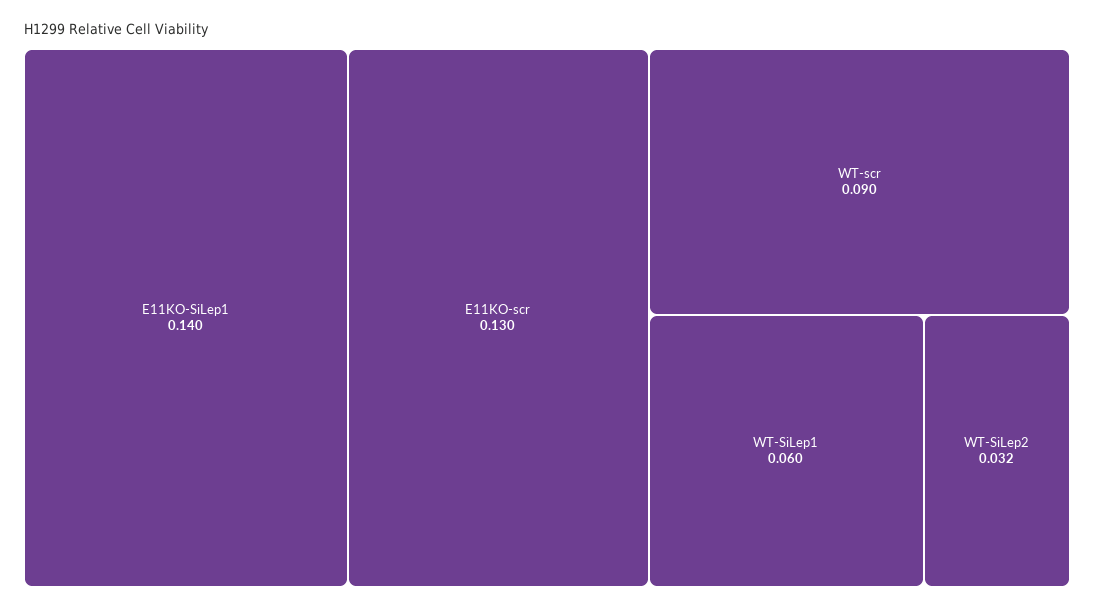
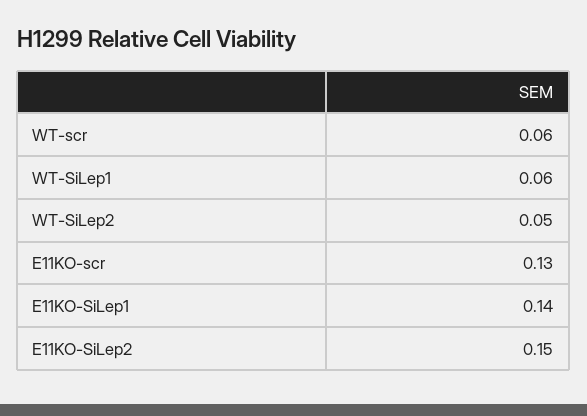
WT-scr: 0.09 -> 0.06
WT-SiLep2: 0.032 -> 0.05
E11KO-SiLep2: none -> 0.15

